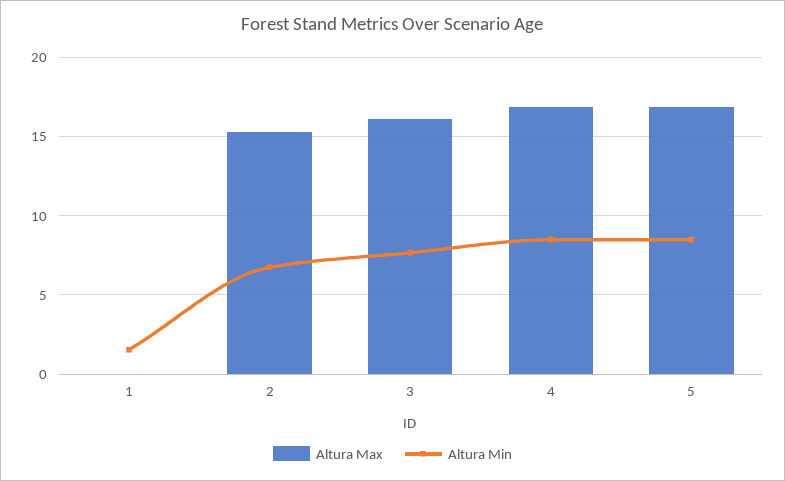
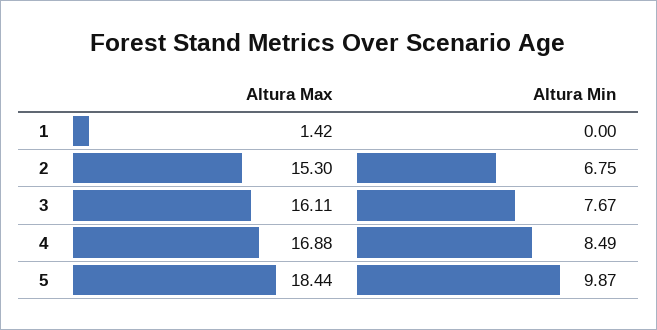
Altura Max, 1: 0 -> 1.42
Altura Min, 1: 1.5 -> 0
Altura Max, 5: 17 -> 18.44
Altura Min, 5: 8.5 -> 9.87

